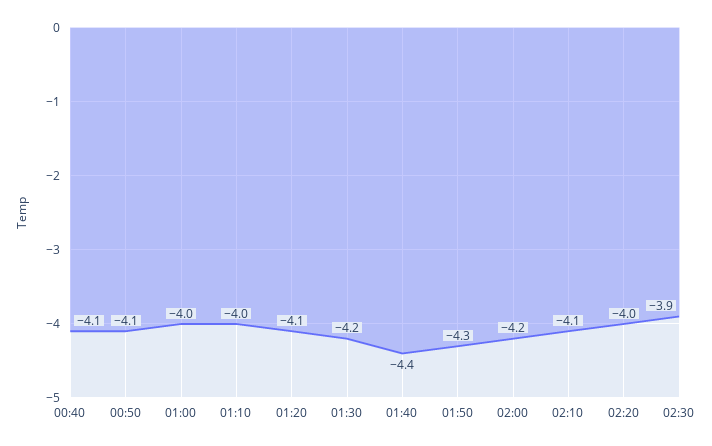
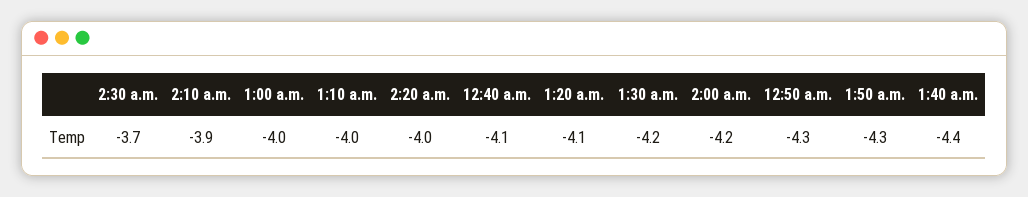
00:50: -4.1 -> -4.3
02:10: -4.1 -> -3.9
02:30: -3.9 -> -3.7

